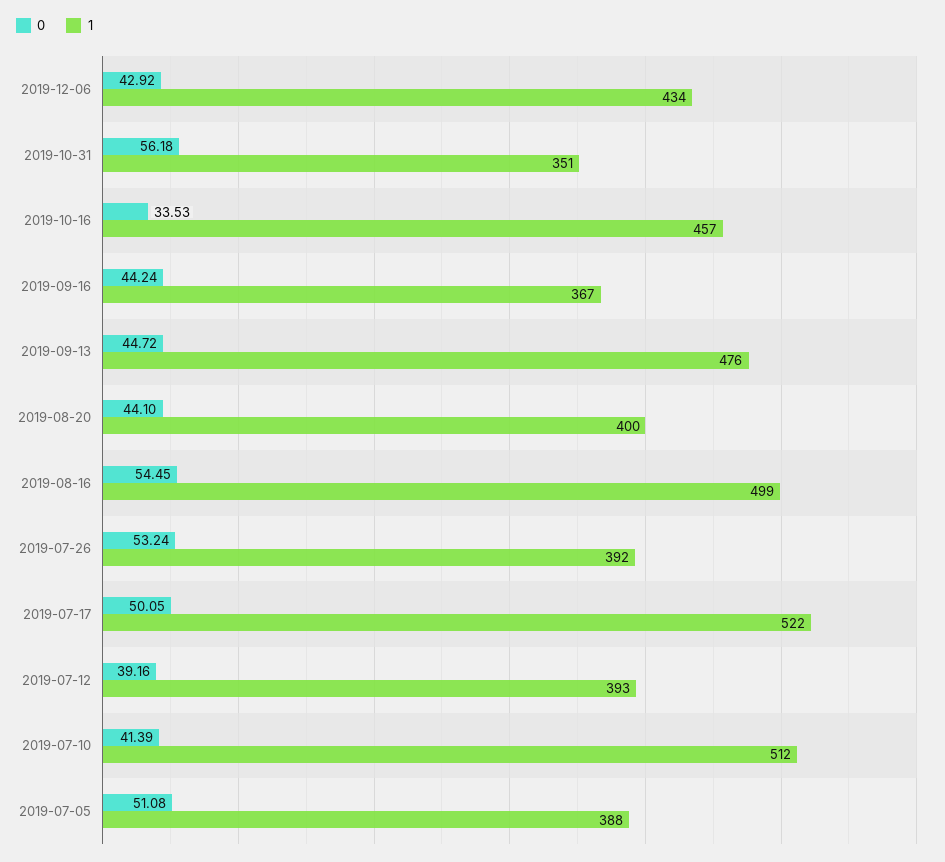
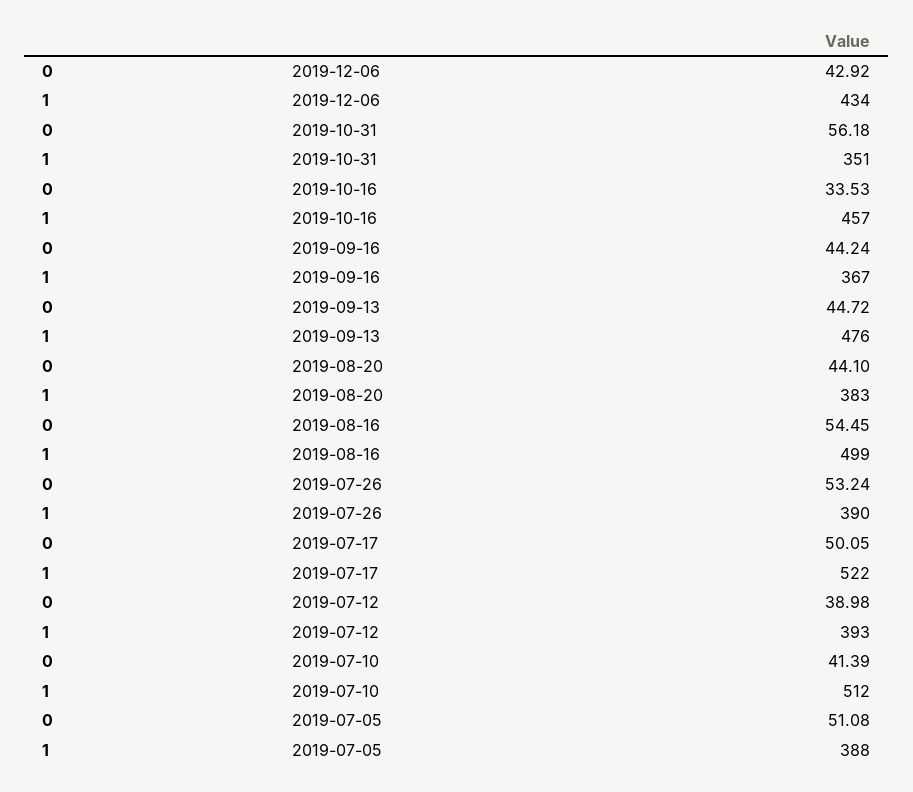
1, 2019-08-20: 400 -> 383
1, 2019-07-26: 392 -> 390
0, 2019-07-12: 39.16 -> 38.98

